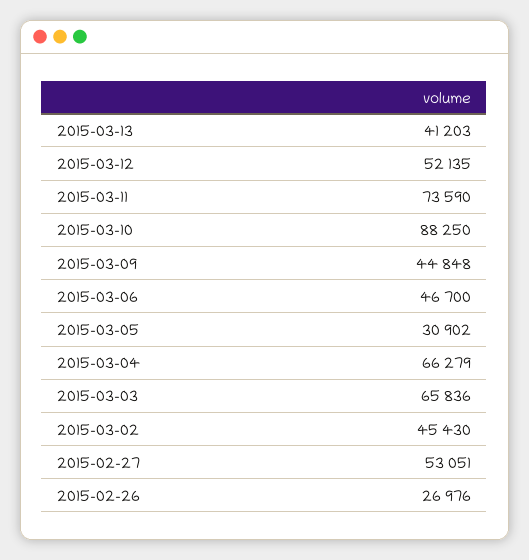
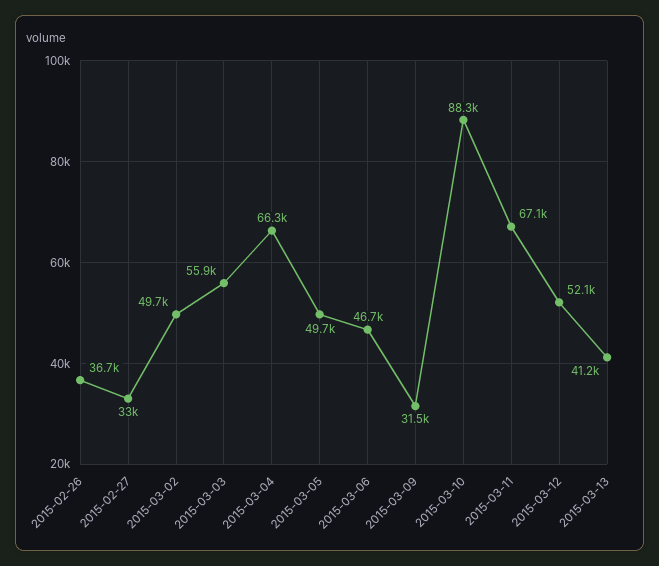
2015-03-11: 73590 -> 67100
2015-03-09: 44848 -> 31500
2015-03-05: 30902 -> 49700
2015-03-03: 65836 -> 55900
2015-03-02: 45430 -> 49700
2015-02-27: 53051 -> 33000
2015-02-26: 26976 -> 36700

